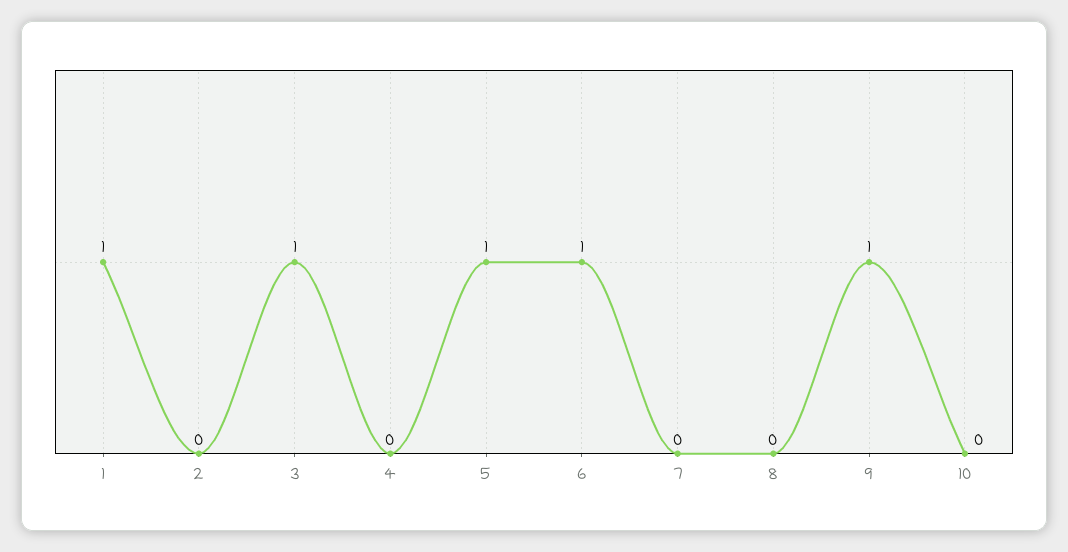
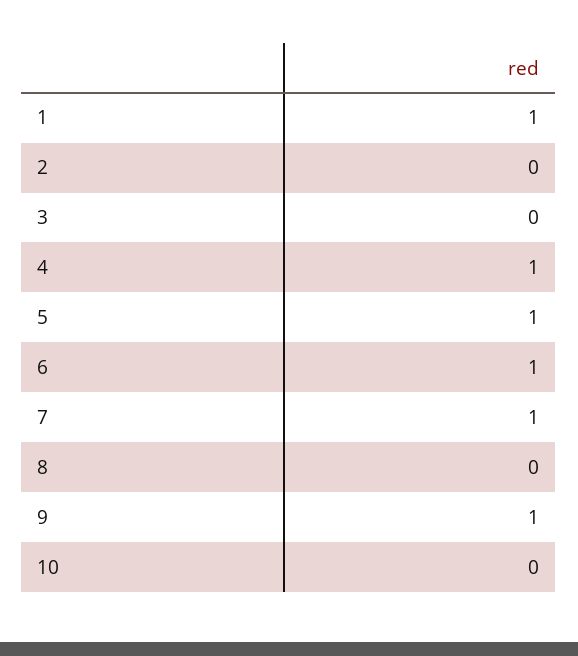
3: 1 -> 0
4: 0 -> 1
7: 0 -> 1

